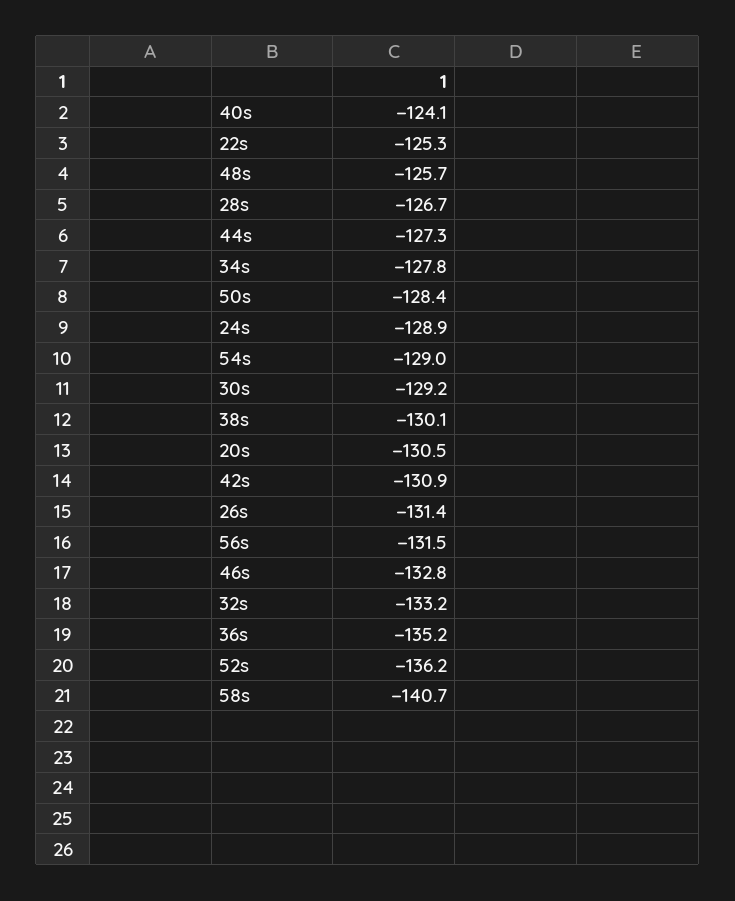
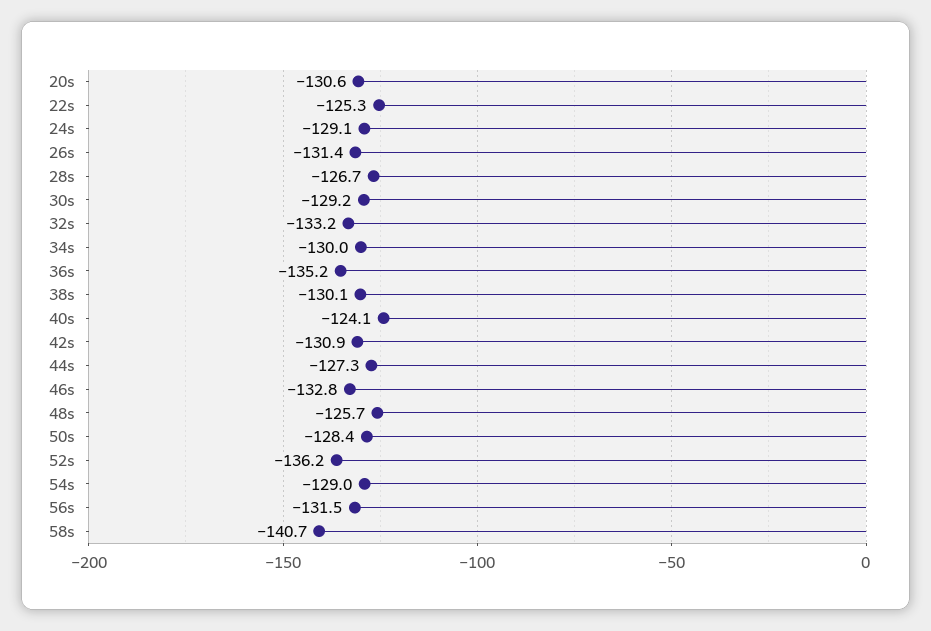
34s: -127.8 -> -130
24s: -128.9 -> -129.1
20s: -130.5 -> -130.6

